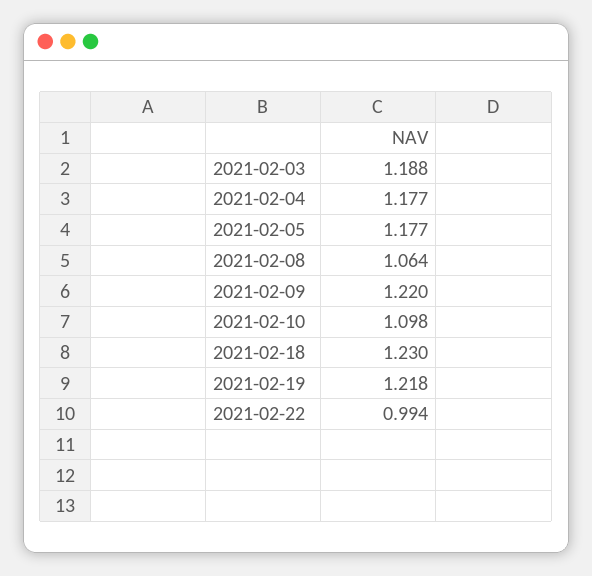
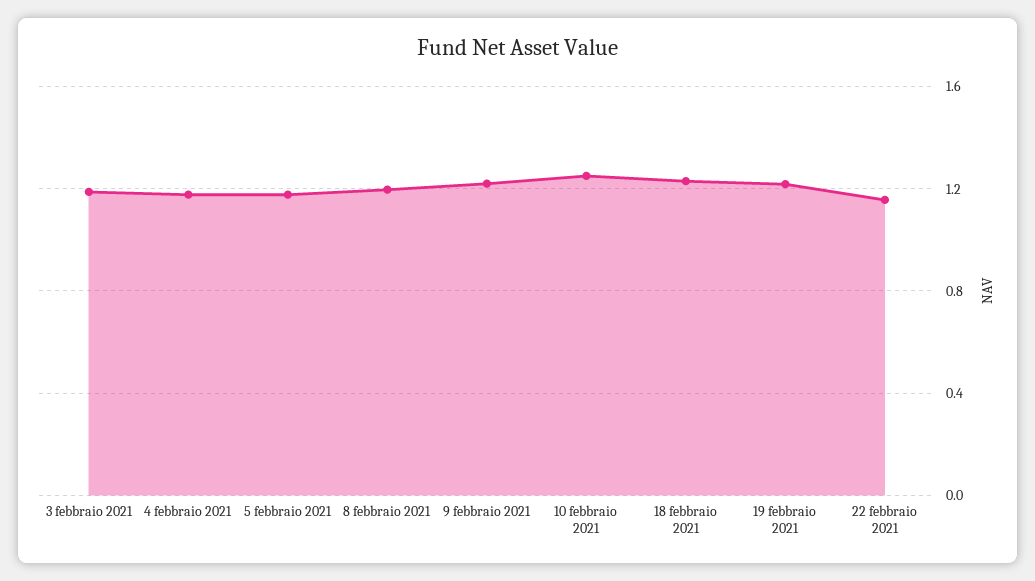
2021-02-08: 1.064 -> 1.2
2021-02-10: 1.098 -> 1.25
2021-02-22: 0.994 -> 1.15

